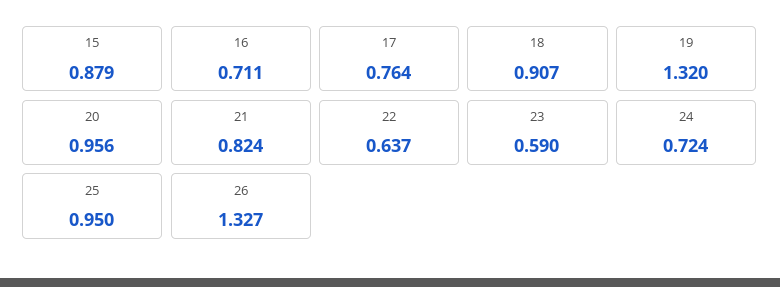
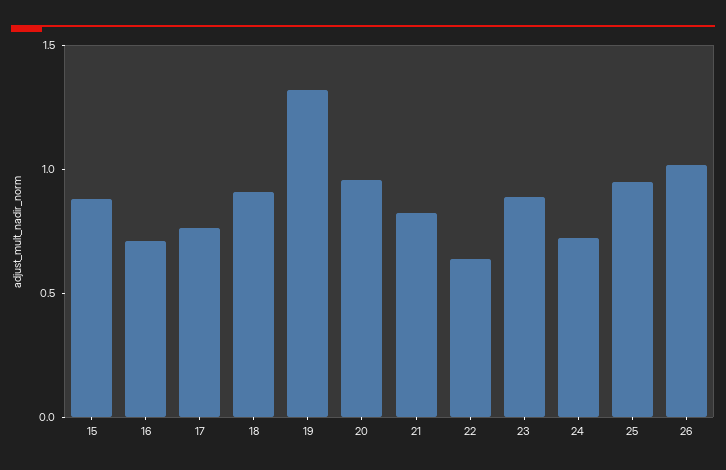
23: 0.59 -> 0.9
26: 1.327 -> 1

